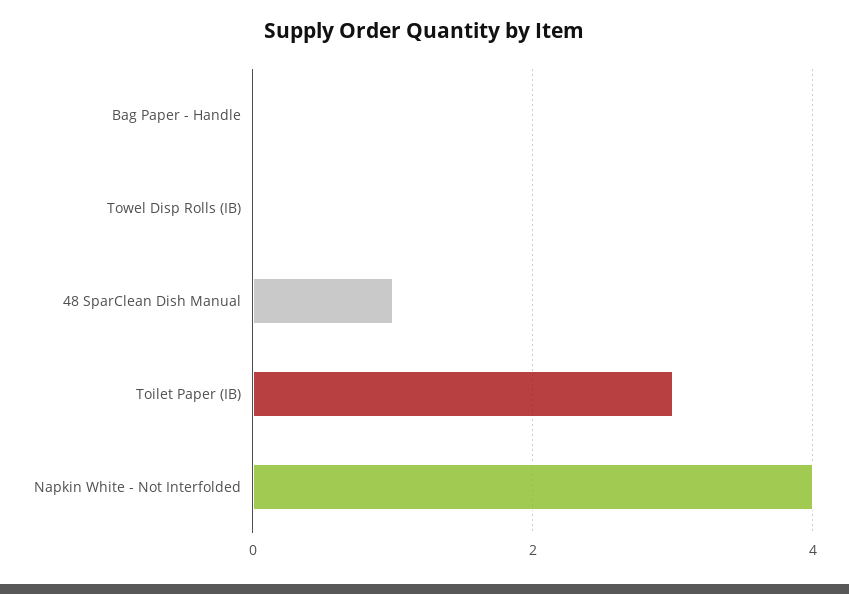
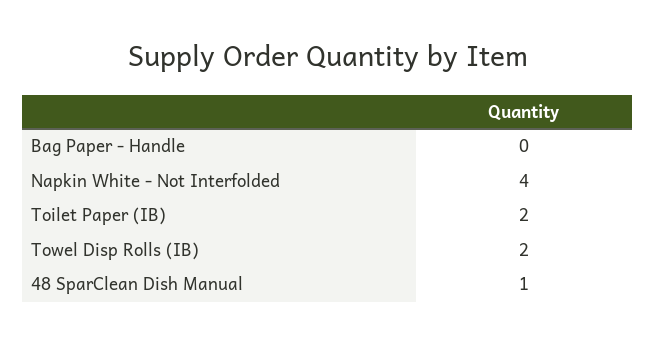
Towel Disp Rolls (IB): 0 -> 2
Toilet Paper (IB): 3 -> 2

